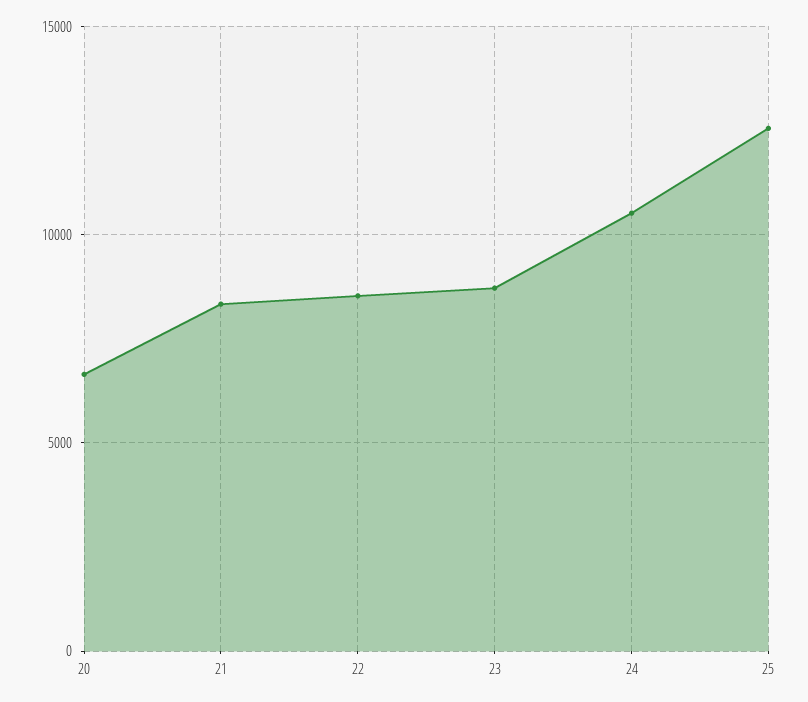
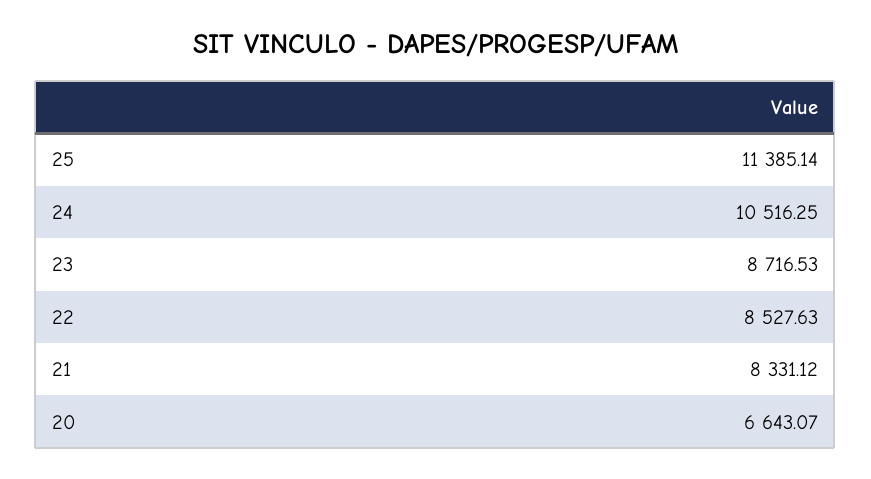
25: 12500 -> 11385.14

